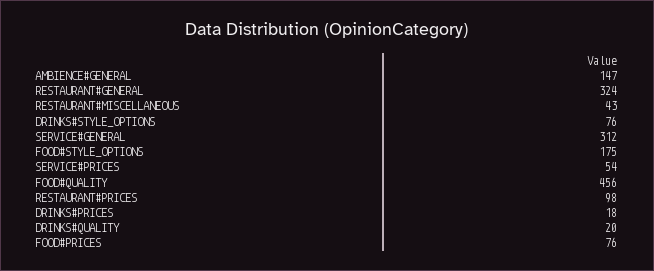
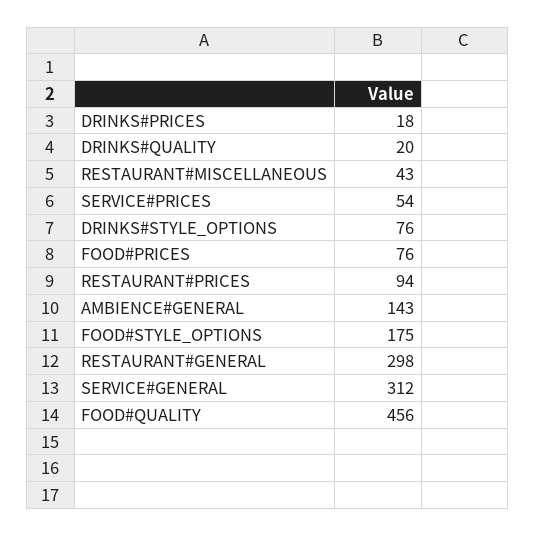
AMBIENCE#GENERAL: 147 -> 143
RESTAURANT#GENERAL: 324 -> 298
RESTAURANT#PRICES: 98 -> 94

